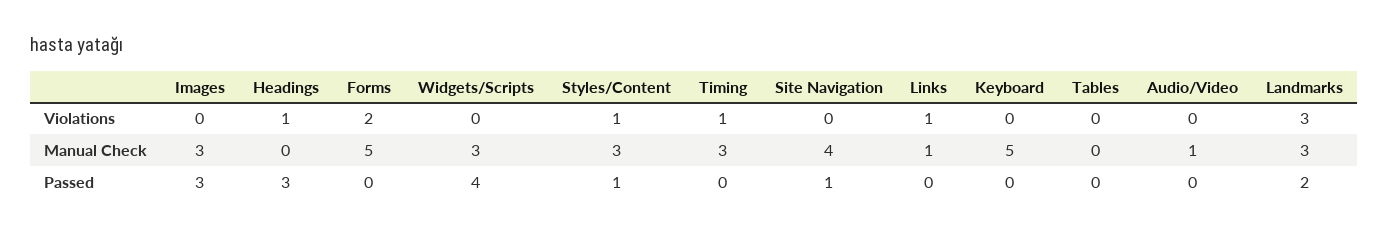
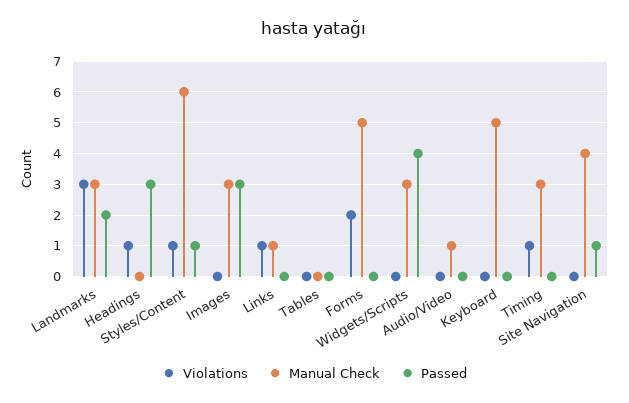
Manual Check, Styles/Content: 3 -> 6

